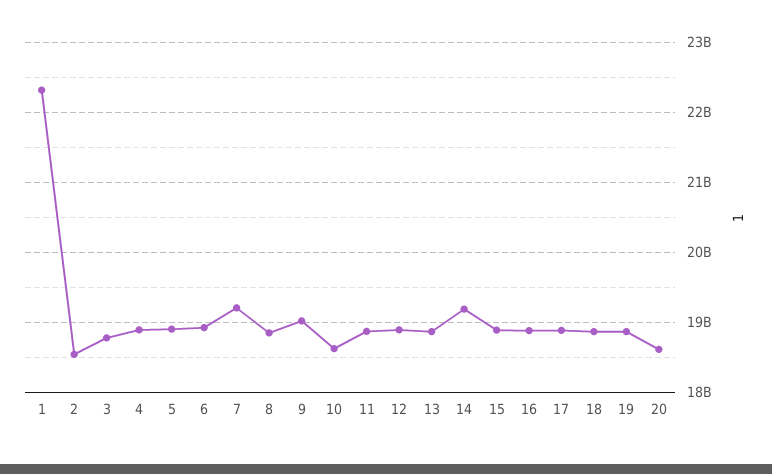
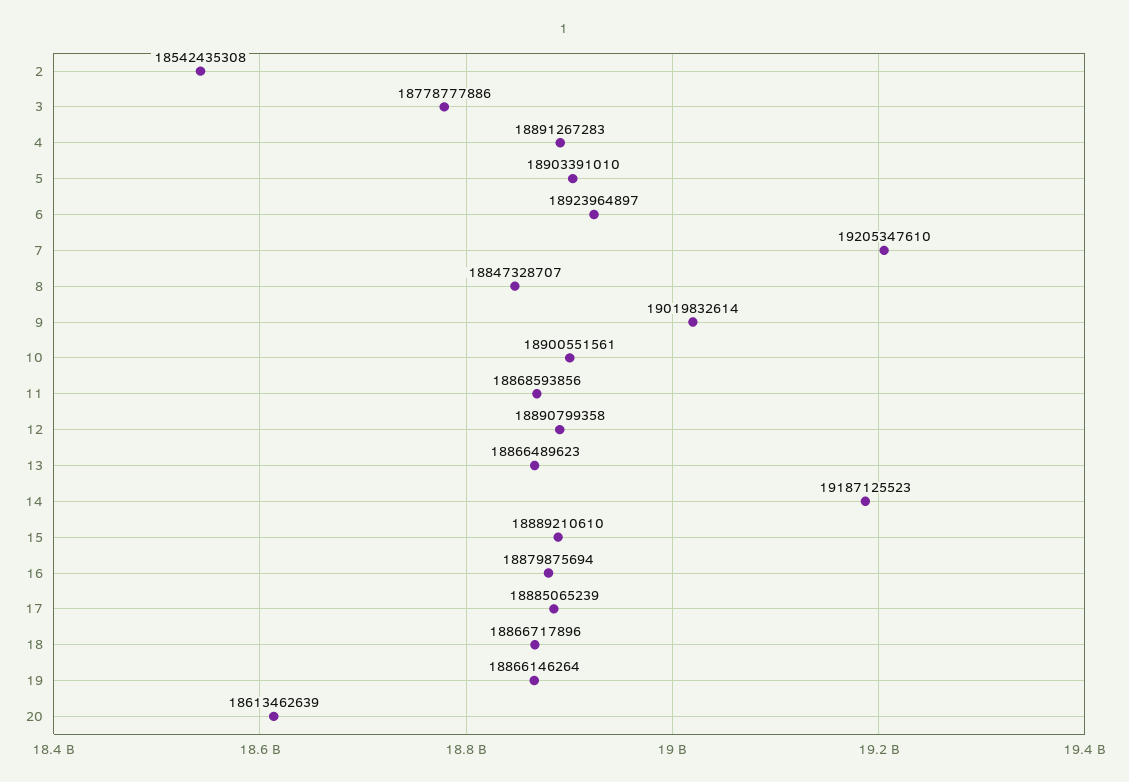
1: 22300000000 -> none
10: 18600000000 -> 18900551561

